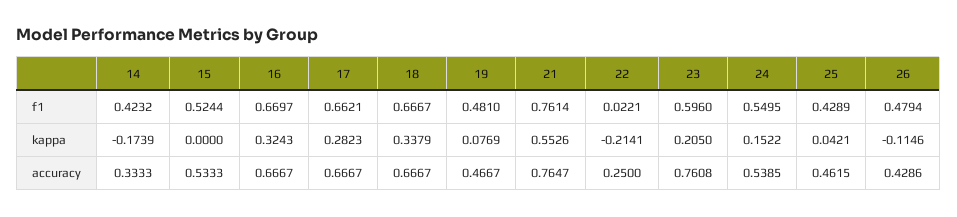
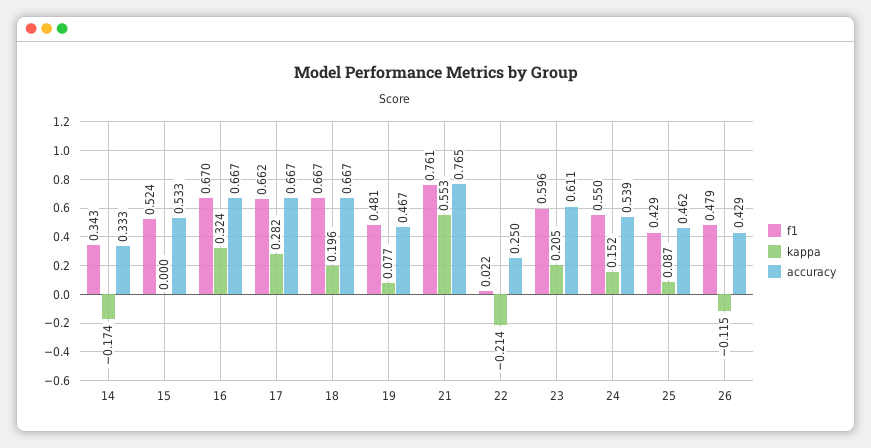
f1, 14: 0.4232 -> 0.343
kappa, 18: 0.3379 -> 0.196
kappa, 25: 0.0421 -> 0.087
accuracy, 23: 0.7608 -> 0.611

